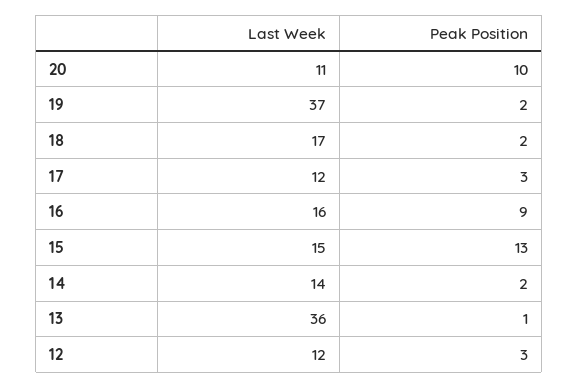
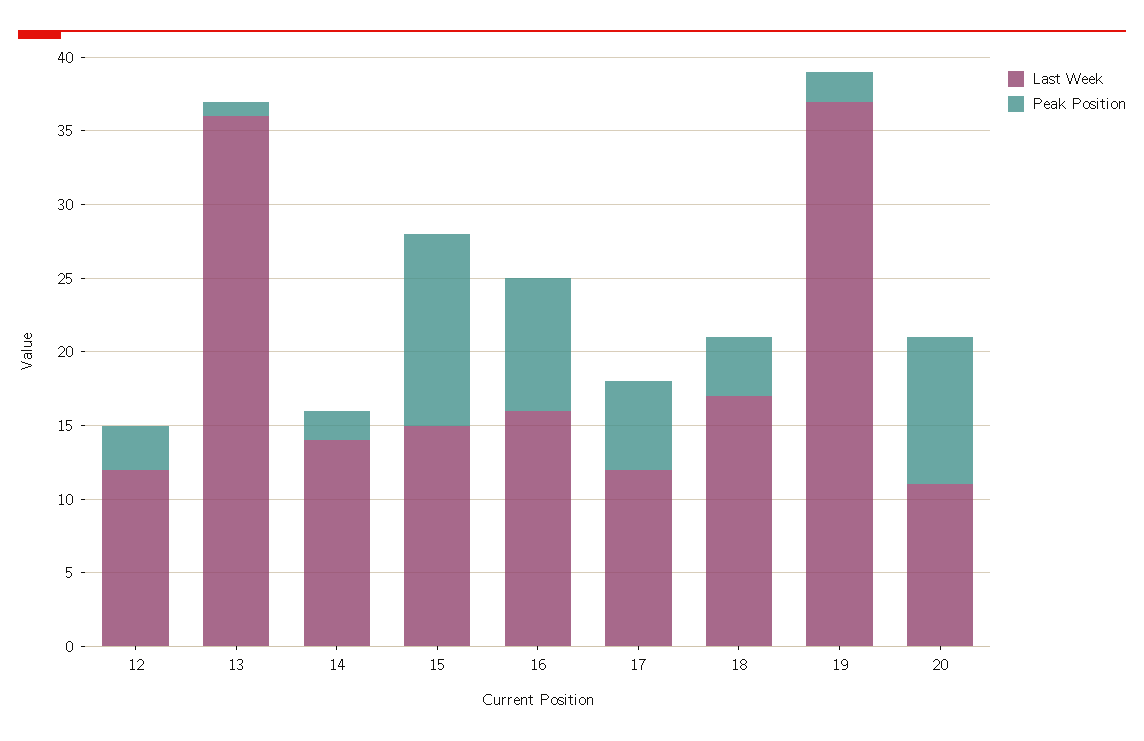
Peak Position, 18: 2 -> 4
Peak Position, 17: 3 -> 6

